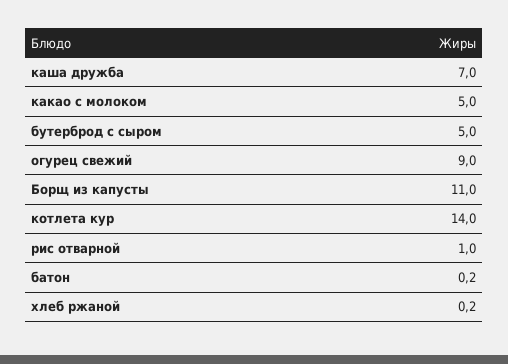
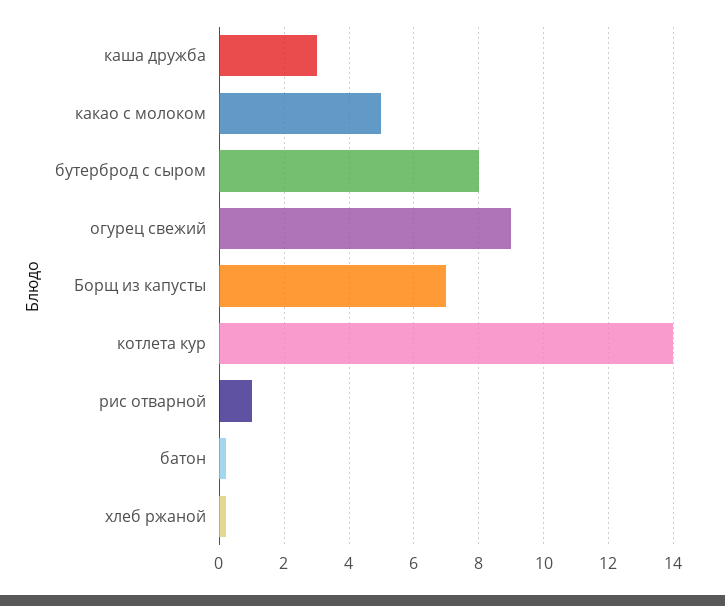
каша дружба: 7 -> 3
бутерброд с сыром: 5 -> 8
Борщ из капусты: 11 -> 7

